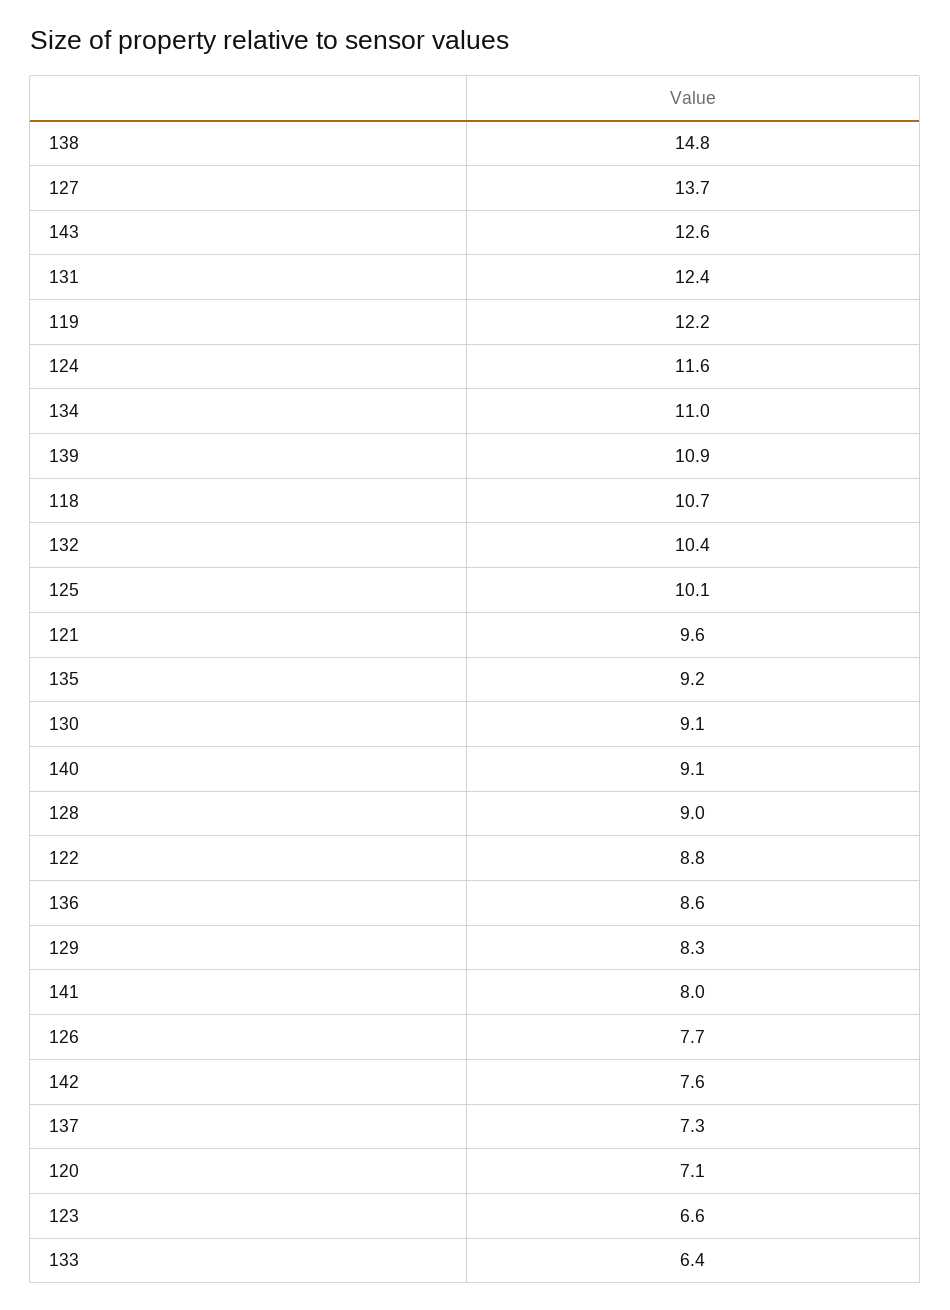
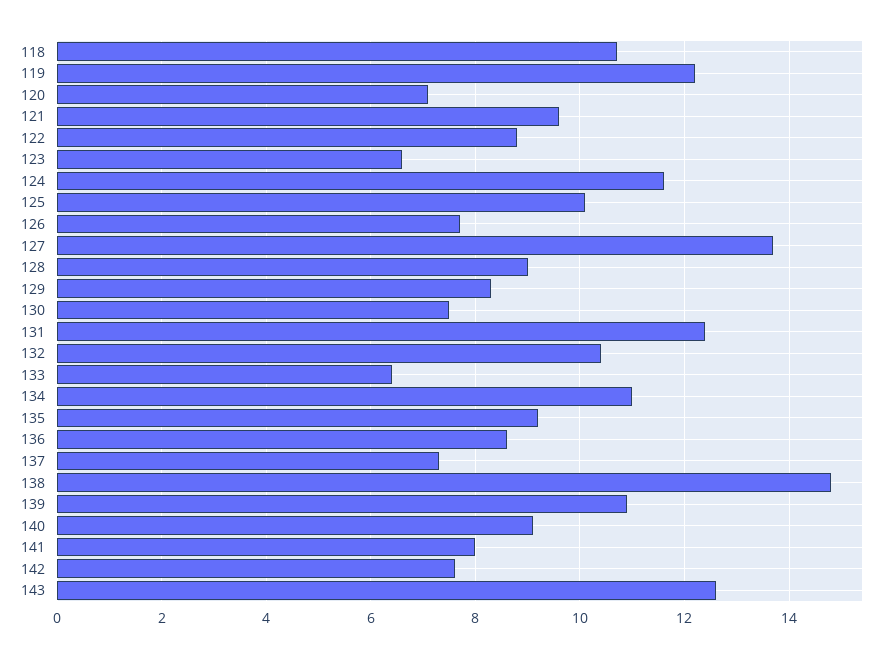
130: 9.1 -> 7.5

